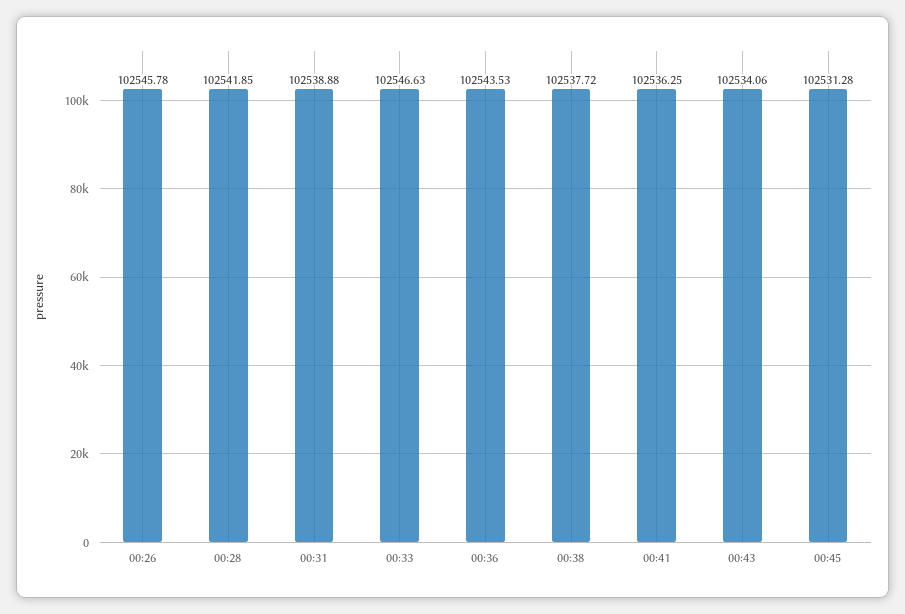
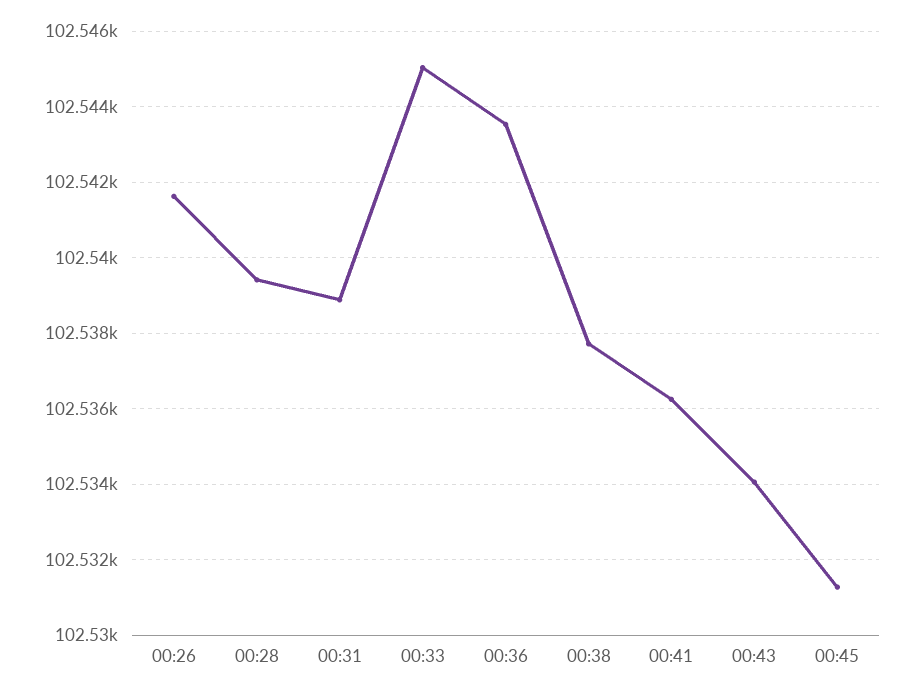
00:26: 102545.78 -> 102541.6
00:28: 102541.85 -> 102539.4
00:33: 102546.63 -> 102545

